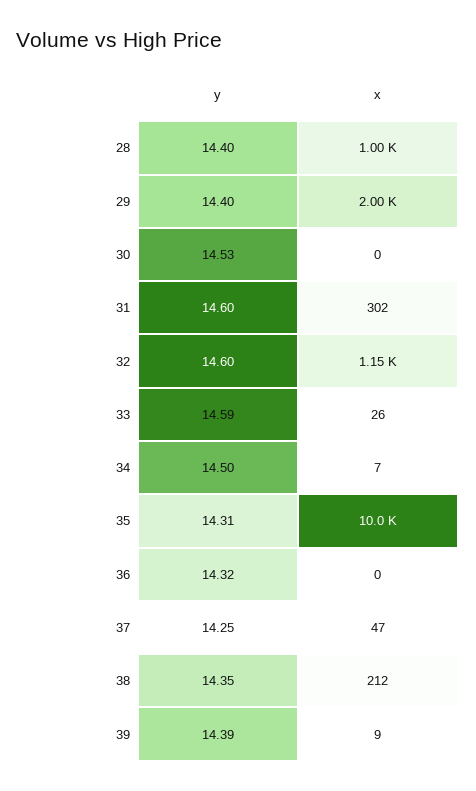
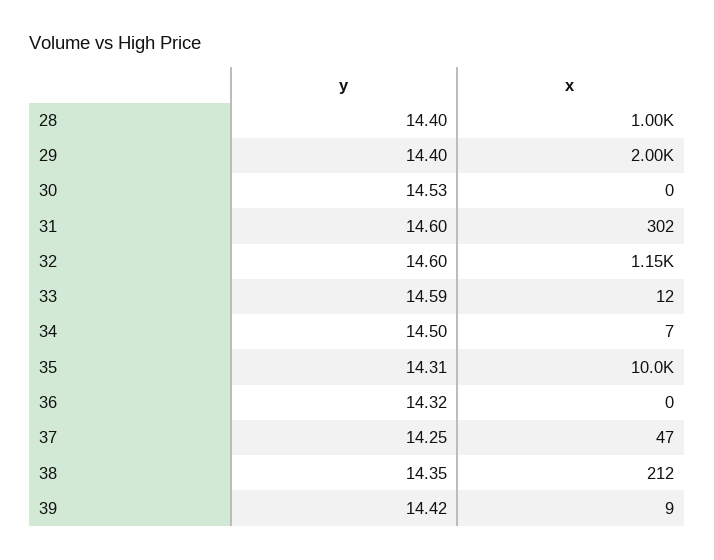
x, 33: 26 -> 12
y, 39: 14.39 -> 14.42

